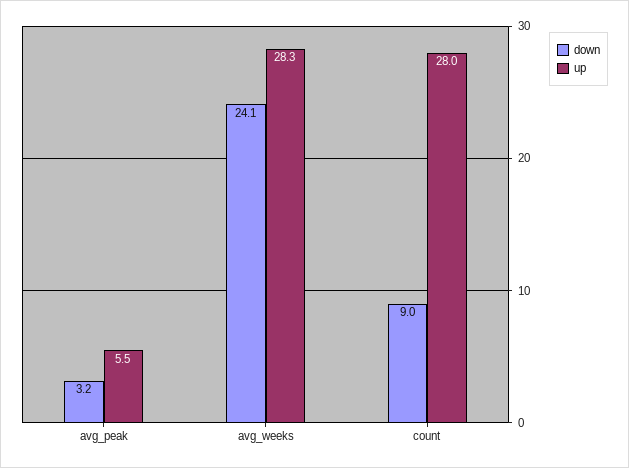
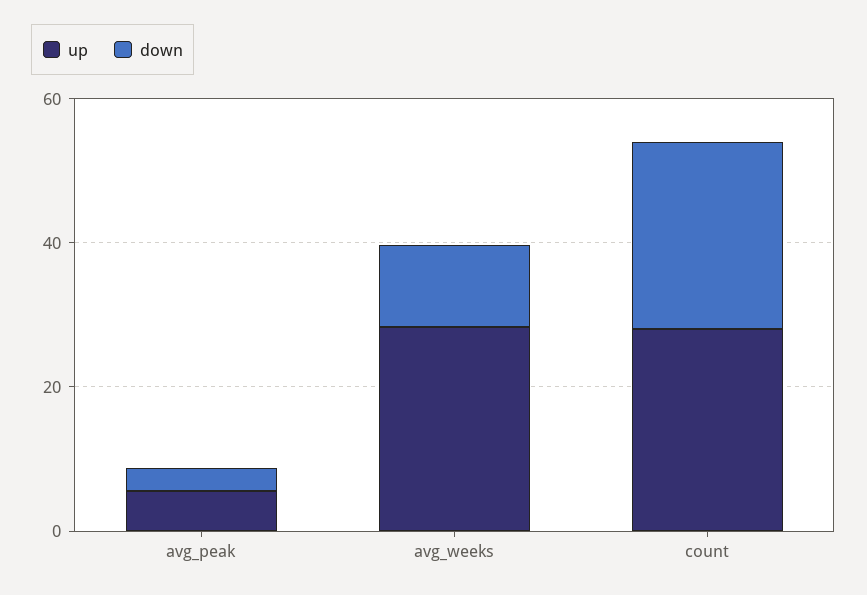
down, avg_weeks: 24.1 -> 10
down, count: 9 -> 25

